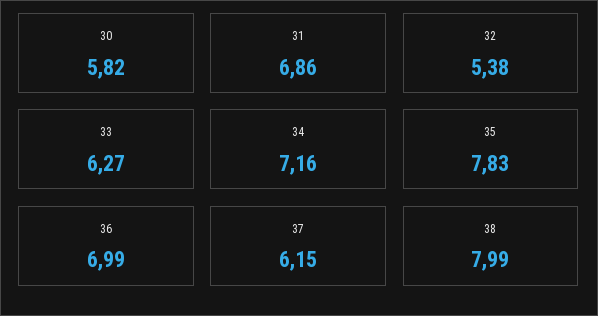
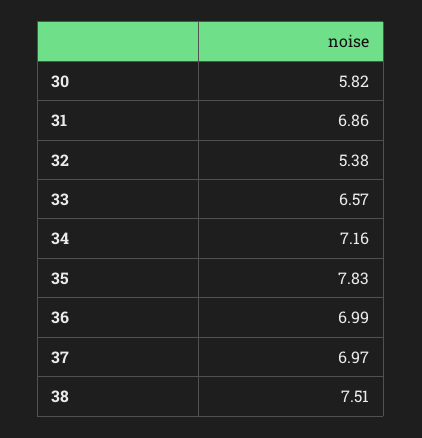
33: 6.27 -> 6.57
37: 6.15 -> 6.97
38: 7.99 -> 7.51

